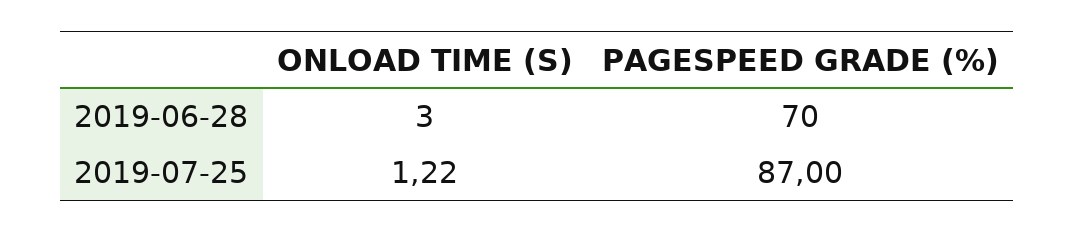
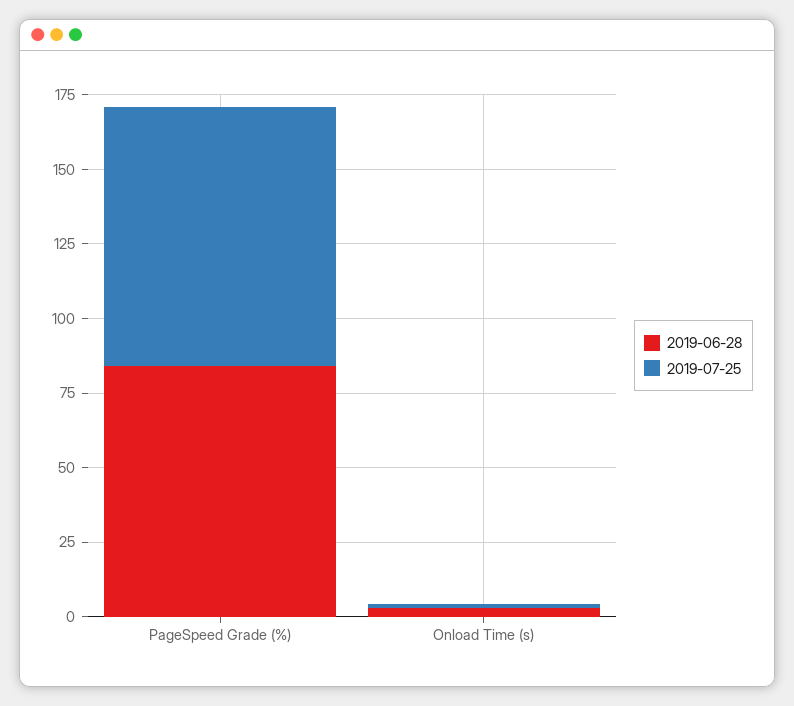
2019-06-28, PAGESPEED GRADE (%): 70 -> 85

